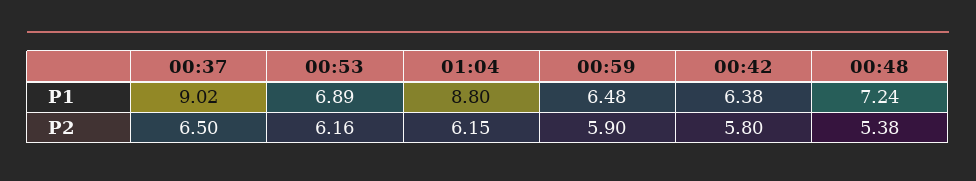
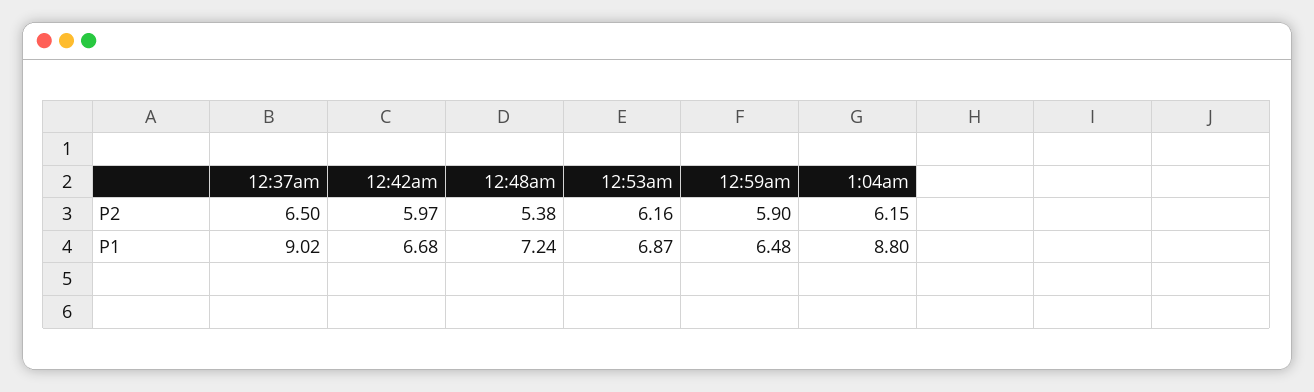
00:53, P1: 6.89 -> 6.87
00:42, P1: 6.38 -> 6.68
00:42, P2: 5.8 -> 5.97

